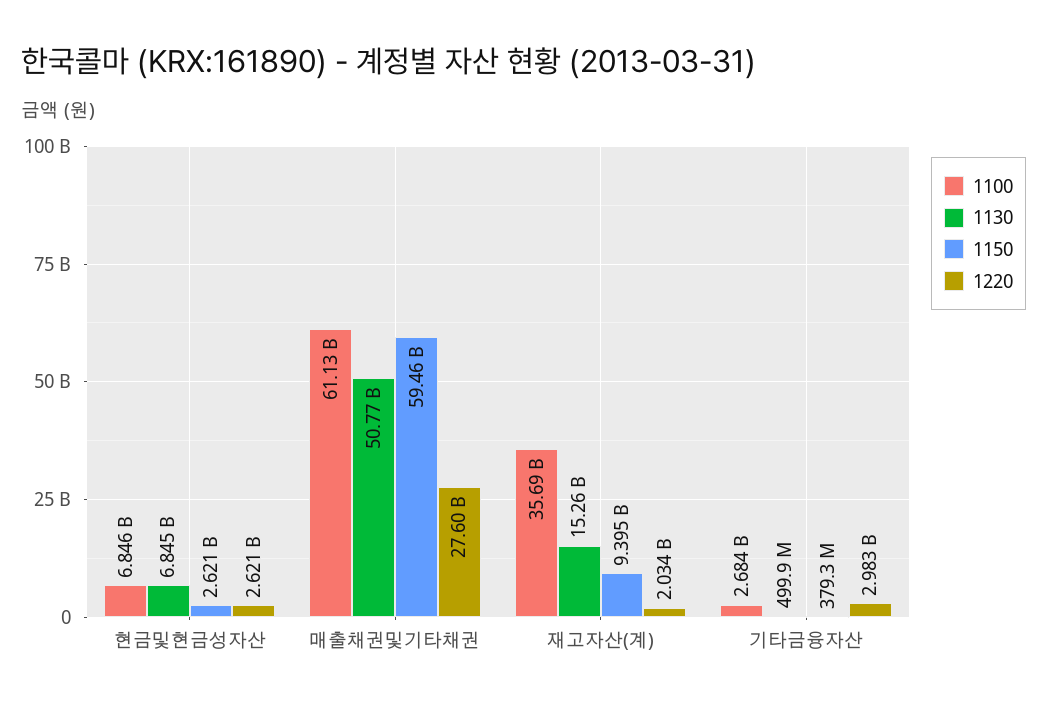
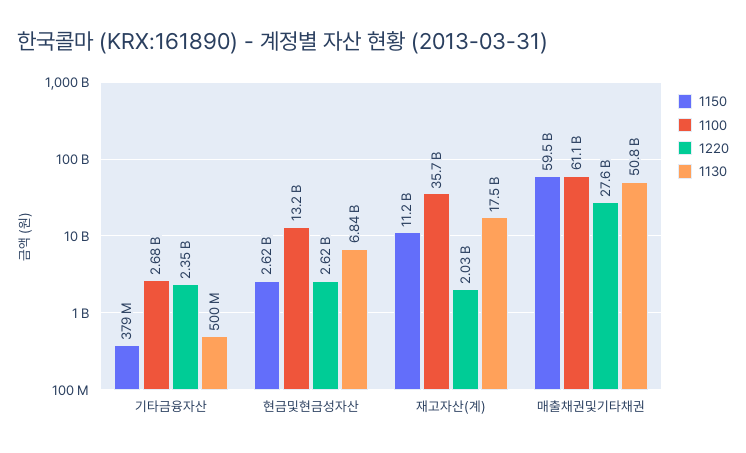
1100, 현금및현금성자산: 6846000000 -> 13200000000
1130, 재고자산(계): 15260000000 -> 17500000000
1150, 재고자산(계): 9395000000 -> 11200000000
1220, 기타금융자산: 2983000000 -> 2350000000

